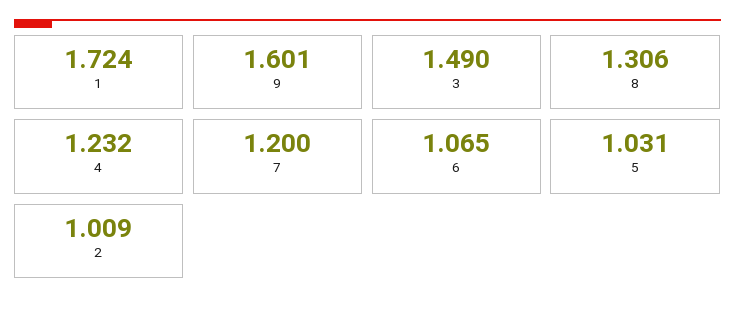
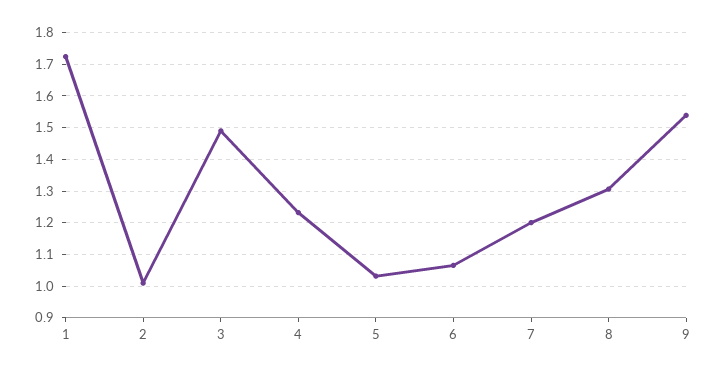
9: 1.601 -> 1.54

